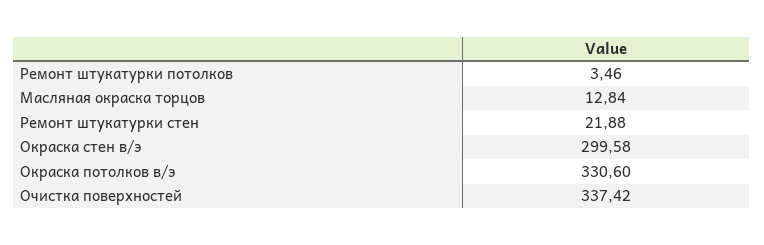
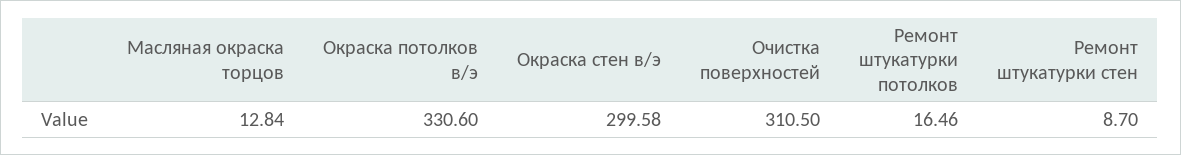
Ремонт штукатурки потолков: 3.46 -> 16.46
Ремонт штукатурки стен: 21.88 -> 8.7
Очистка поверхностей: 337.42 -> 310.5

